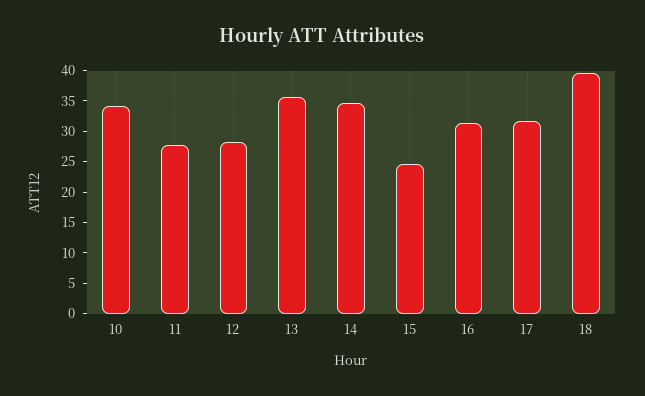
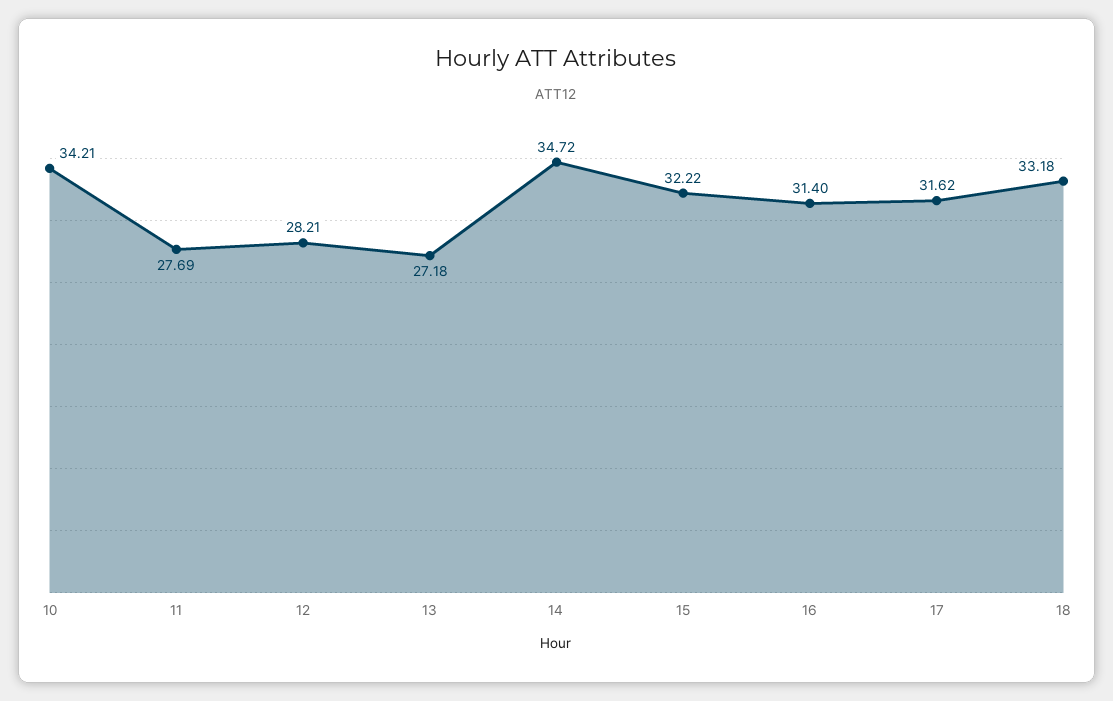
13: 35 -> 27.18
15: 25 -> 32.22
18: 40 -> 33.18

